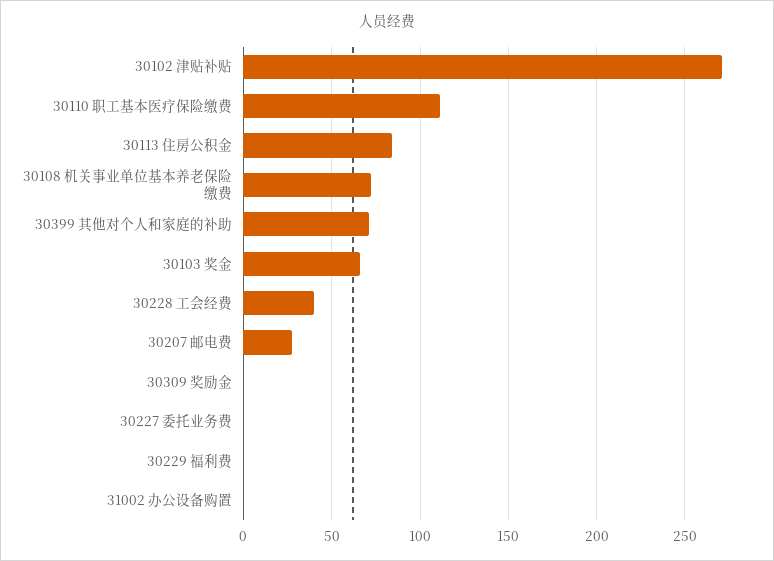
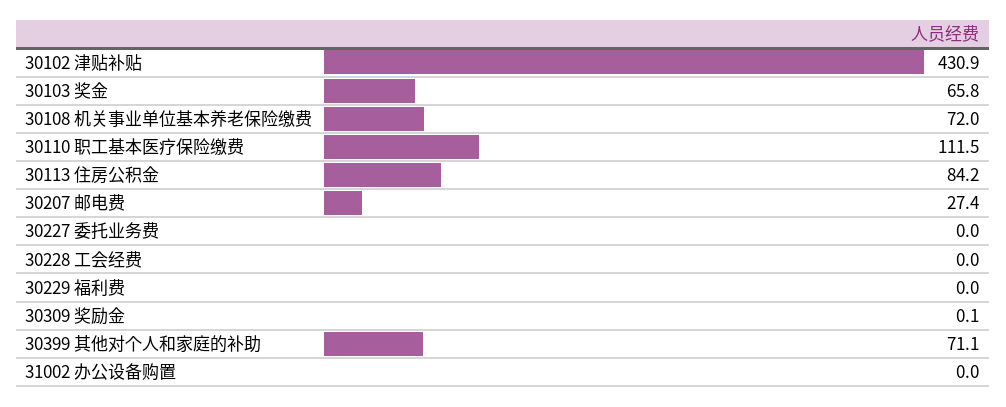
30102 津贴补贴: 270 -> 430.9
30228 工会经费: 40 -> 0

